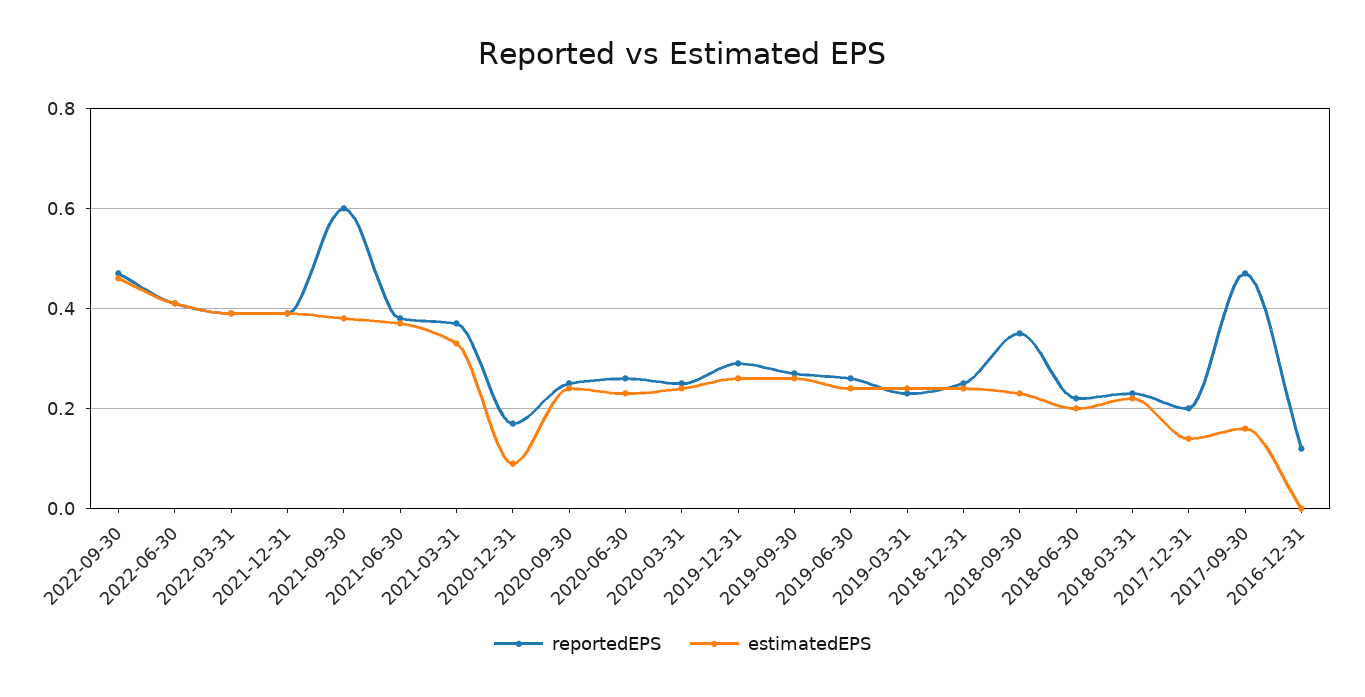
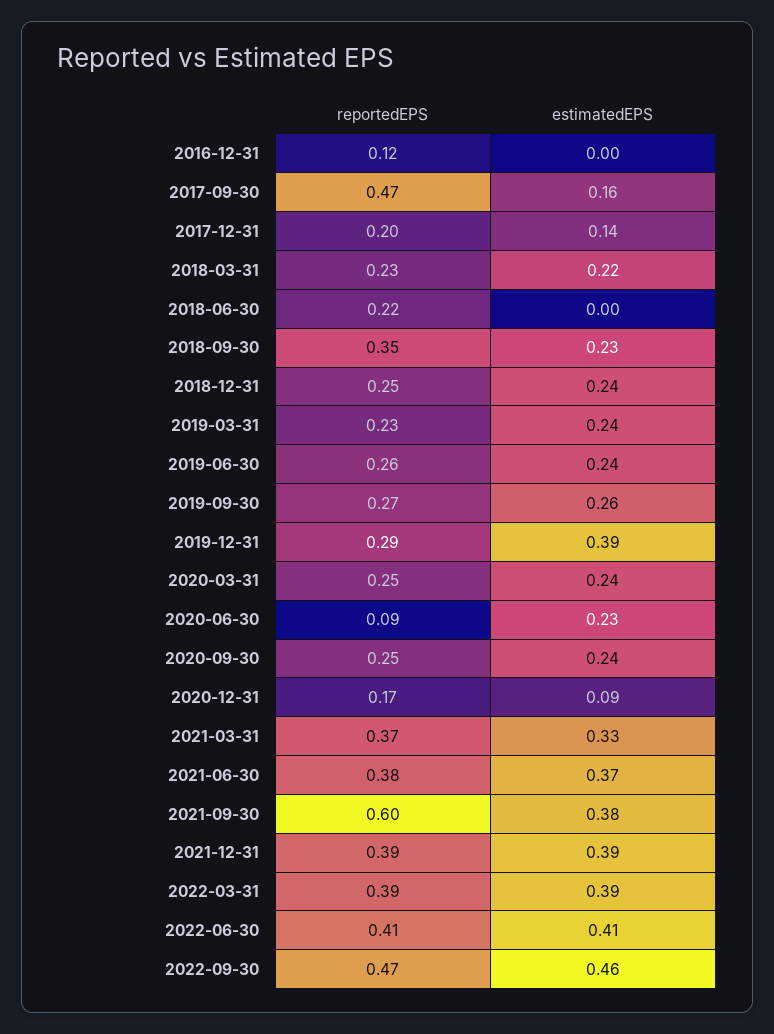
reportedEPS, 2020-06-30: 0.25 -> 0.09
estimatedEPS, 2019-12-31: 0.25 -> 0.39
estimatedEPS, 2018-06-30: 0.2 -> 0

